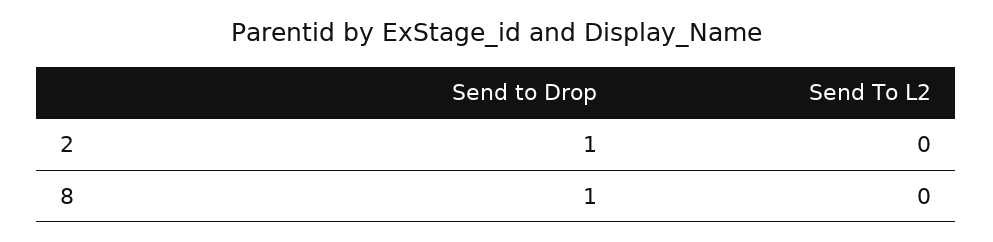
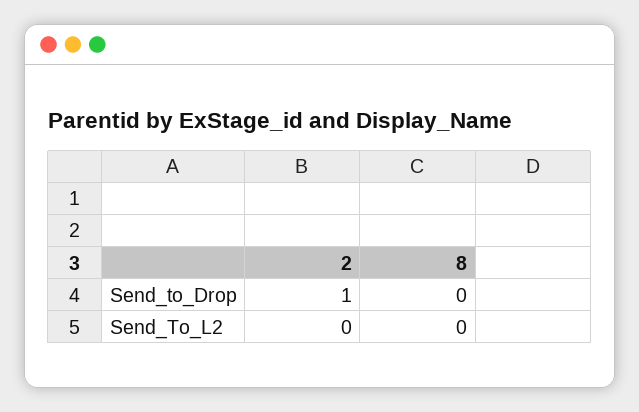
Send to Drop, 8: 1 -> 0

